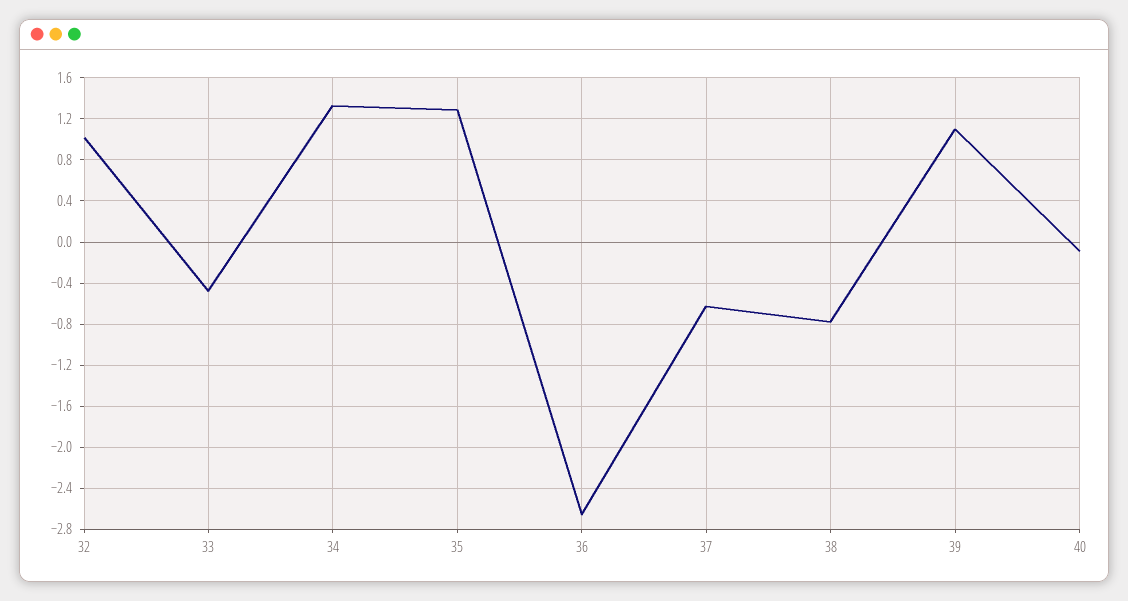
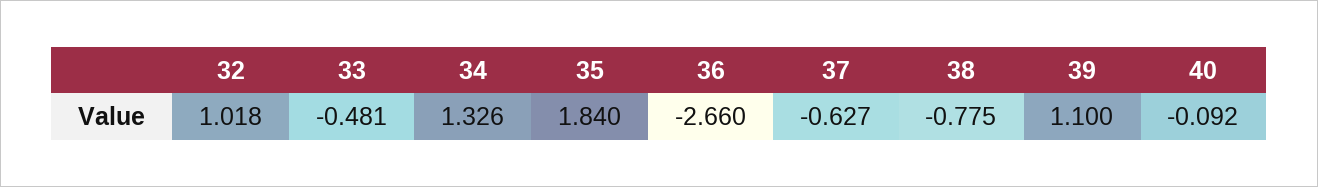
35: 1.3 -> 1.84

